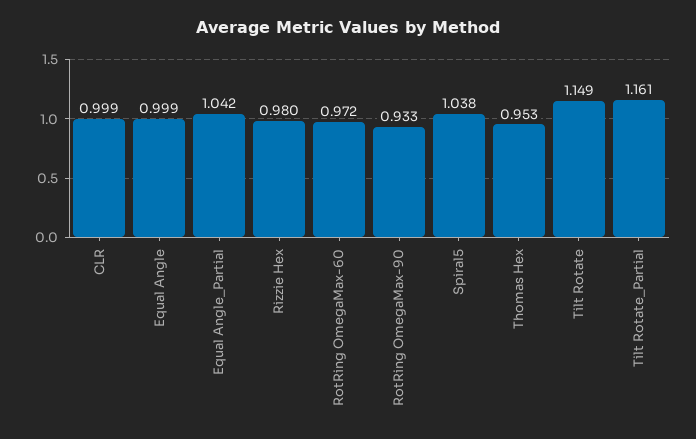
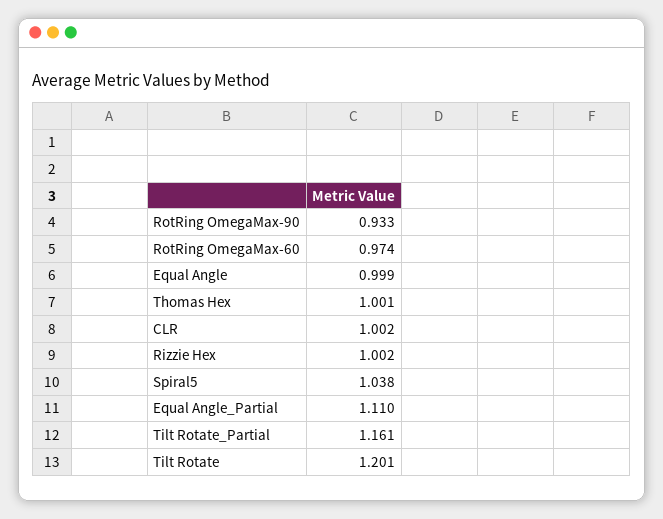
CLR: 0.999 -> 1.002
Equal Angle_Partial: 1.042 -> 1.11
Rizzie Hex: 0.98 -> 1.002
RotRing OmegaMax-60: 0.972 -> 0.974
Thomas Hex: 0.953 -> 1.001
Tilt Rotate: 1.149 -> 1.201

